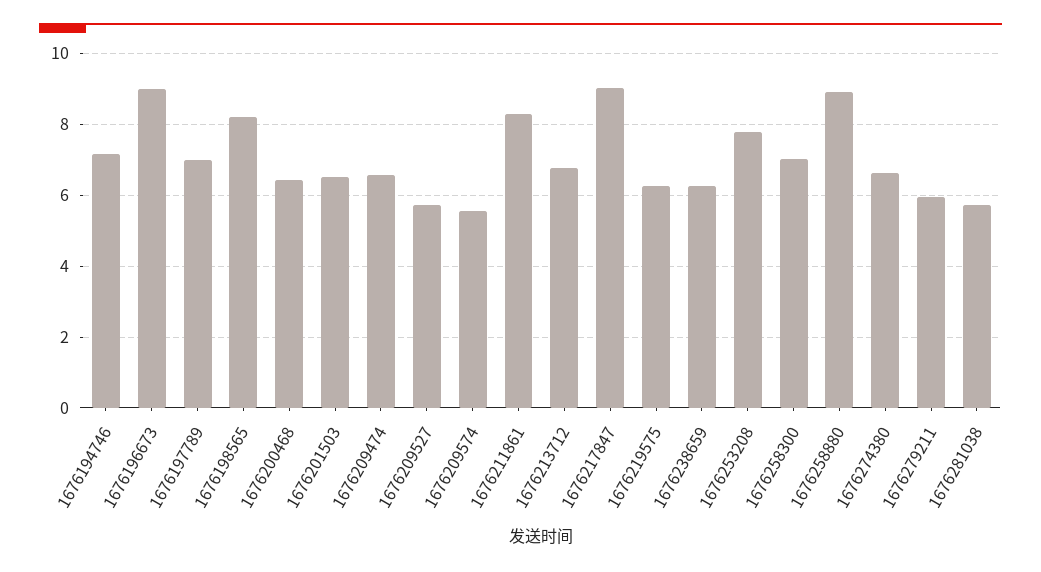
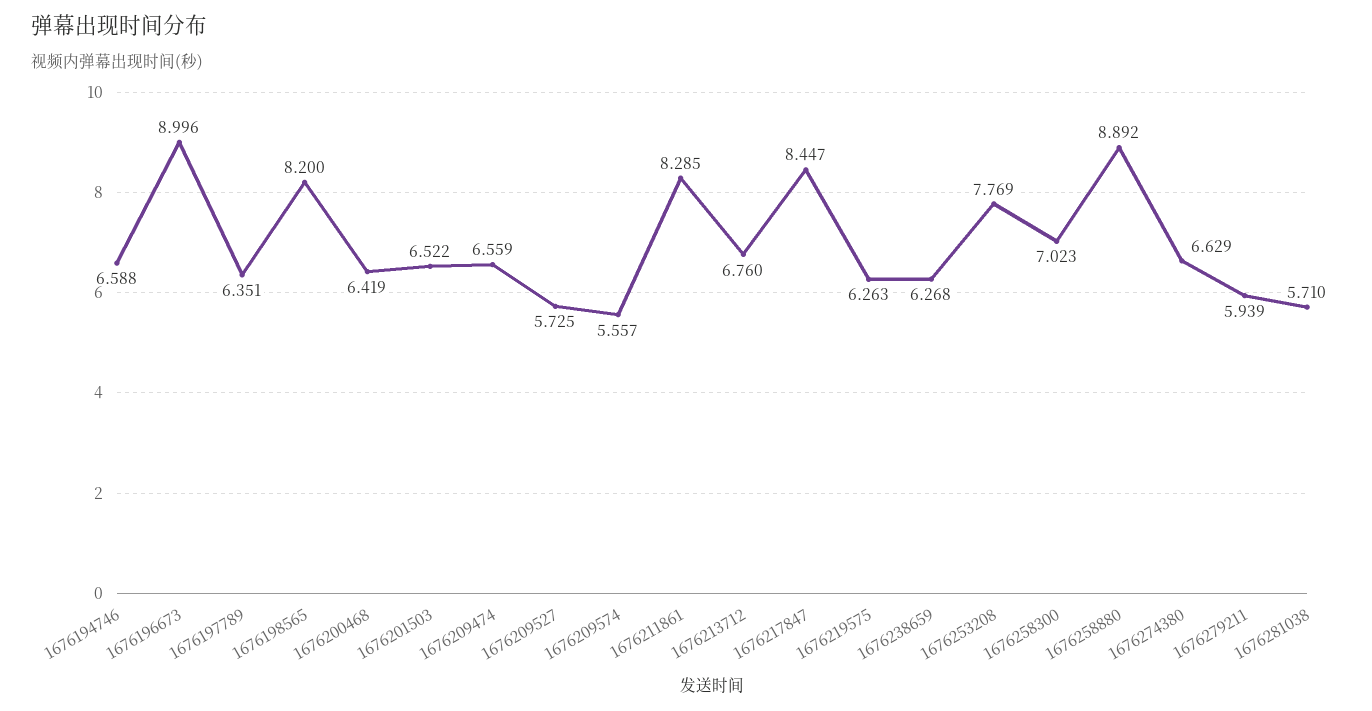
1676194746: 7.2 -> 6.588
1676197789: 7 -> 6.351
1676217847: 9 -> 8.447

